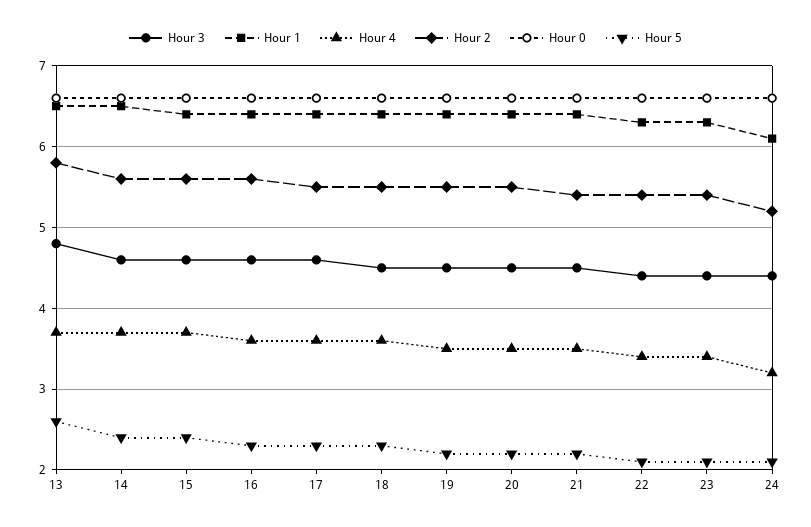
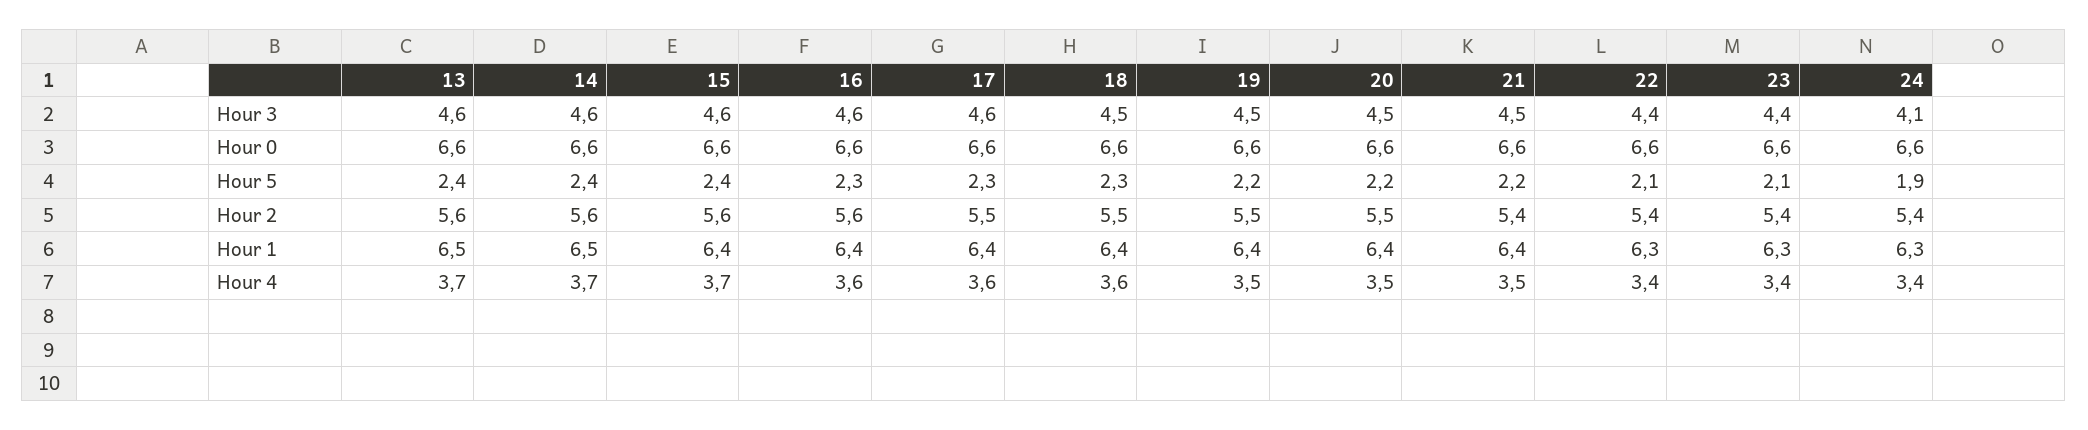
Hour 3, 13: 4.8 -> 4.6
Hour 2, 13: 5.8 -> 5.6
Hour 5, 13: 2.6 -> 2.4
Hour 3, 24: 4.4 -> 4.1
Hour 1, 24: 6.1 -> 6.3
Hour 4, 24: 3.2 -> 3.4
Hour 2, 24: 5.2 -> 5.4
Hour 5, 24: 2.1 -> 1.9

